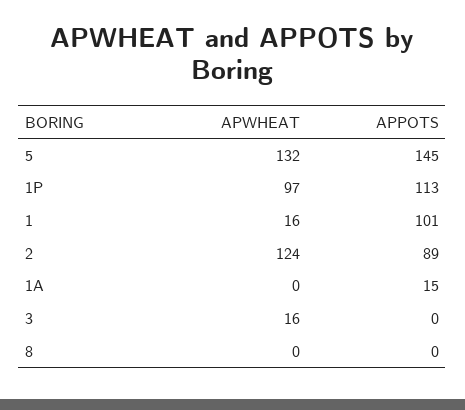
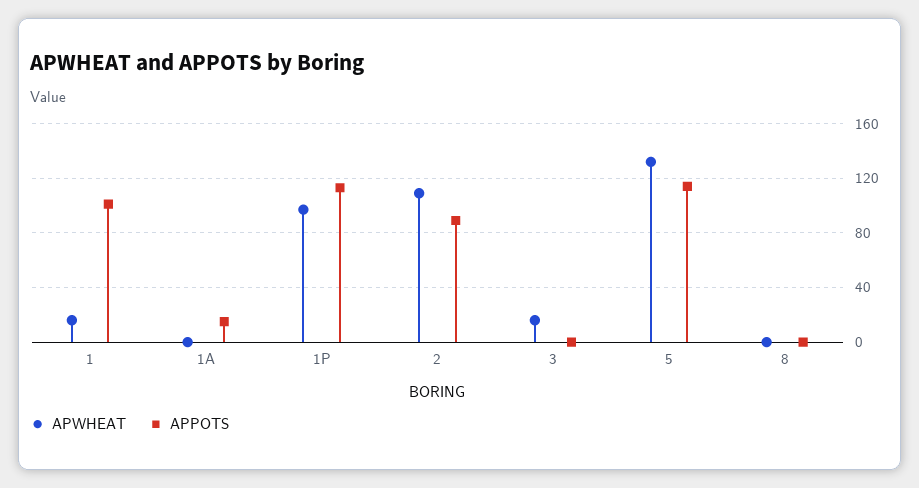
APPOTS, 5: 145 -> 115
APWHEAT, 2: 124 -> 110

